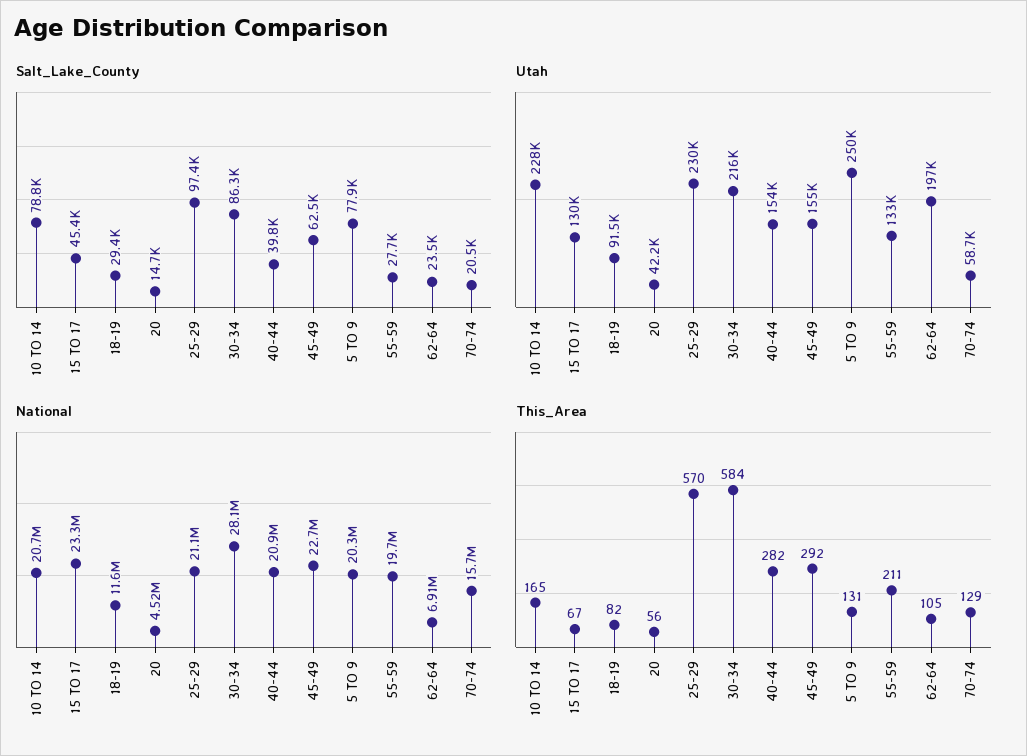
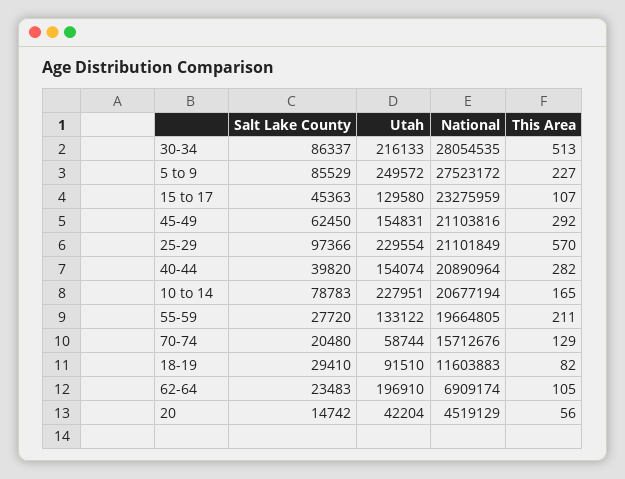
Salt_Lake_County, 5 TO 9: 77900 -> 85529
National, 45-49: 22700000 -> 21103816
National, 5 TO 9: 20300000 -> 27523172
This_Area, 15 TO 17: 67 -> 107
This_Area, 30-34: 584 -> 513
This_Area, 5 TO 9: 131 -> 227

